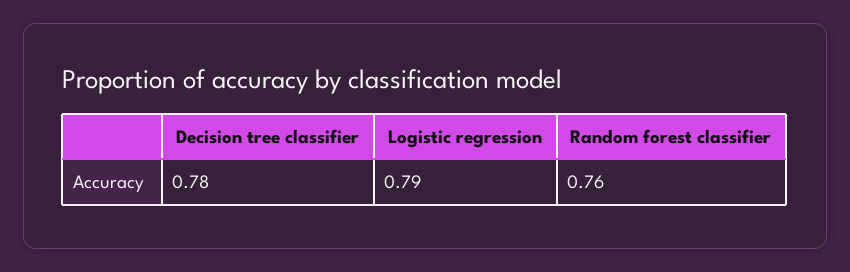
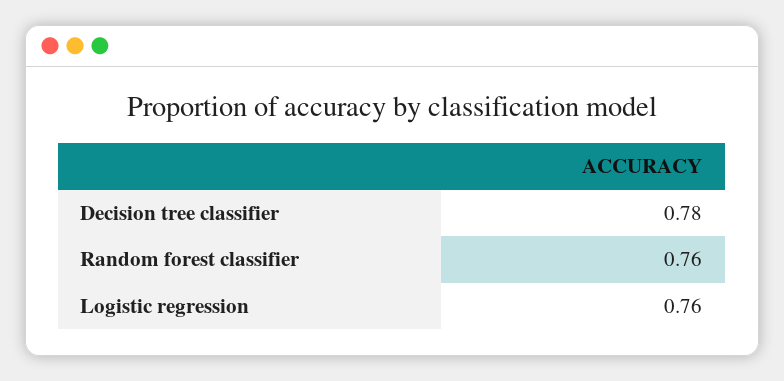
Logistic regression: 0.79 -> 0.76

